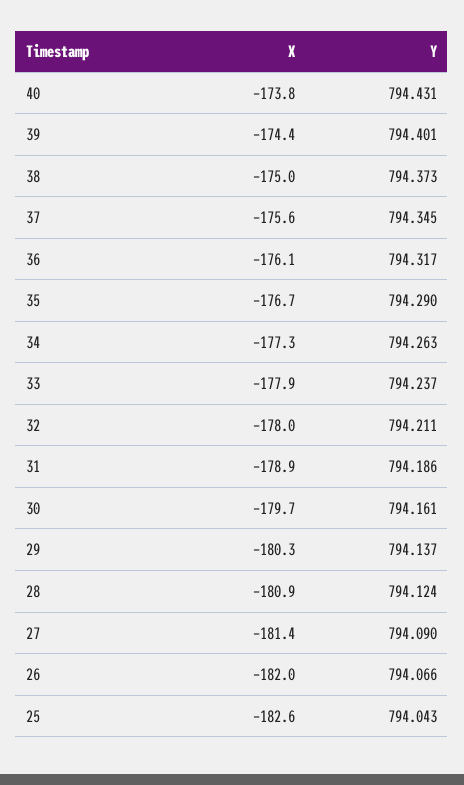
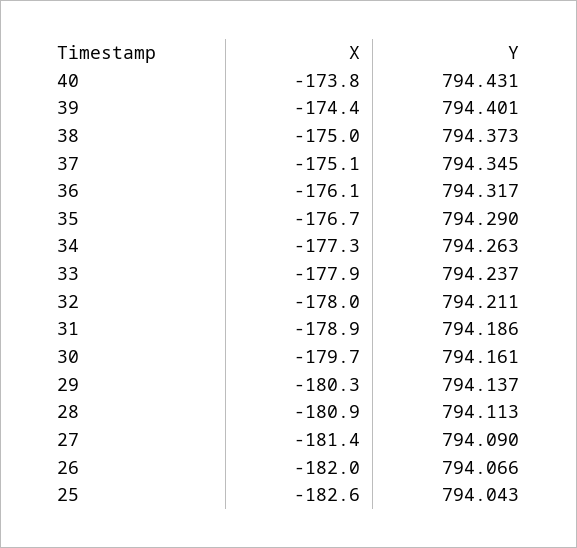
X, 37: -175.6 -> -175.1
Y, 28: 794.124 -> 794.113

